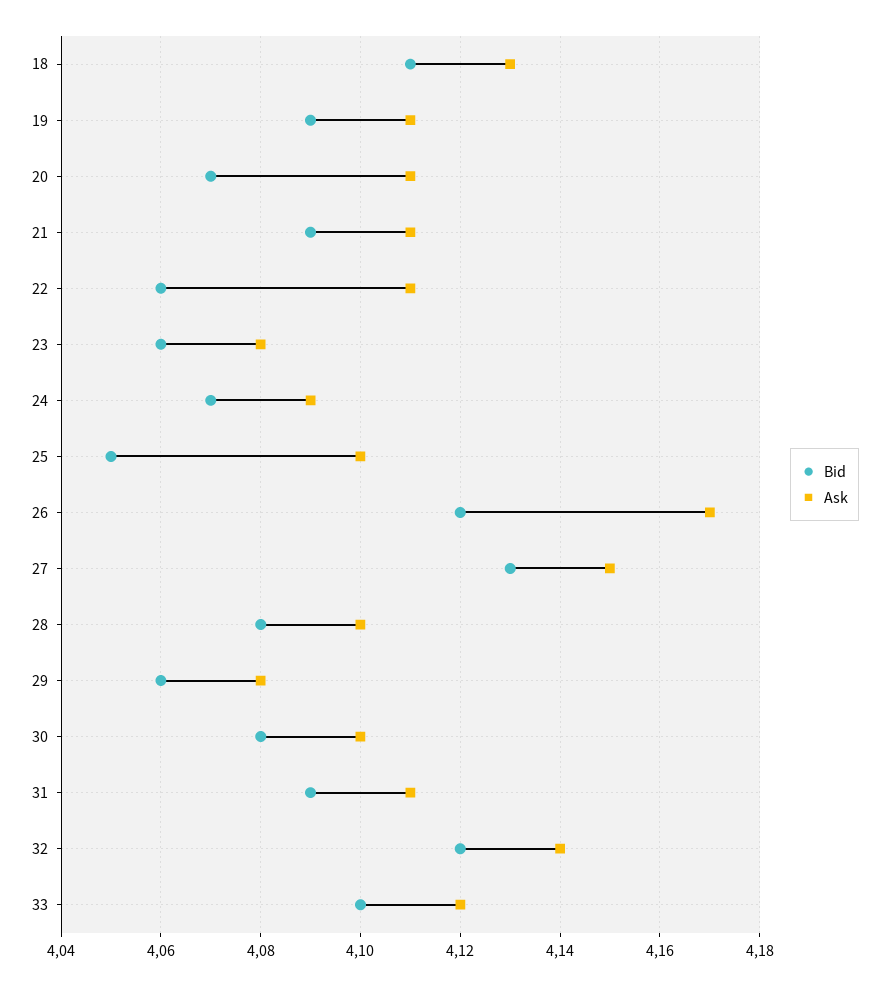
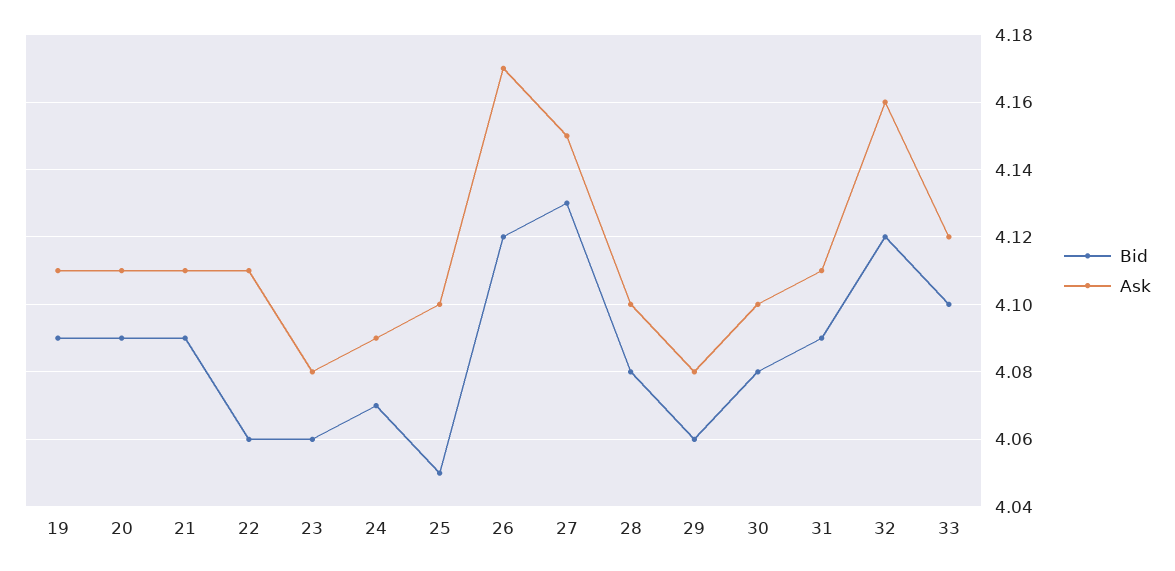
Bid, 18: 4.11 -> none
Ask, 18: 4.13 -> none
Bid, 20: 4.07 -> 4.09
Ask, 32: 4.14 -> 4.16

